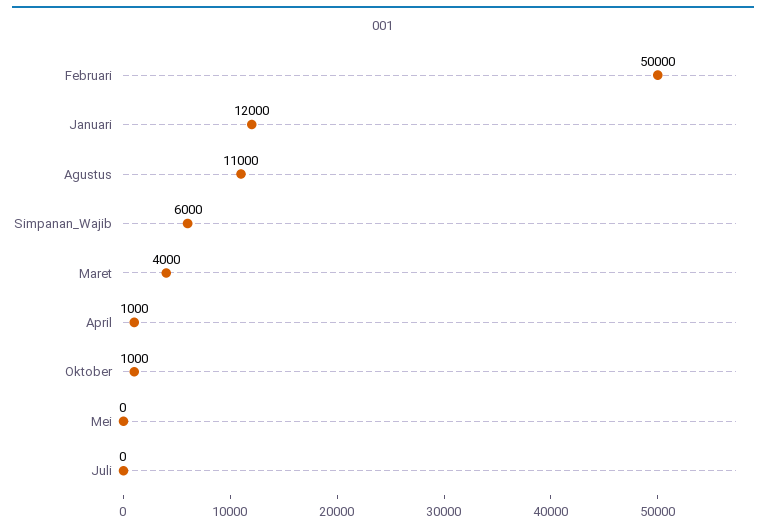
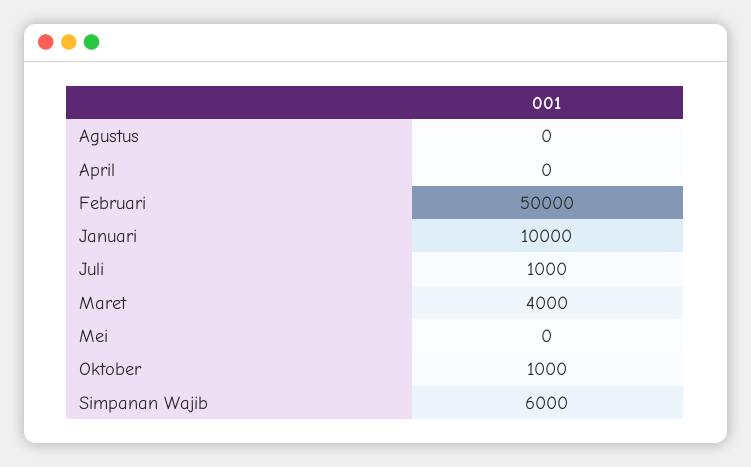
Januari: 12000 -> 10000
Agustus: 11000 -> 0
April: 1000 -> 0
Juli: 0 -> 1000

